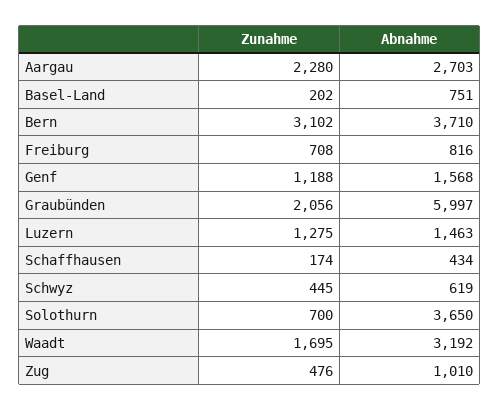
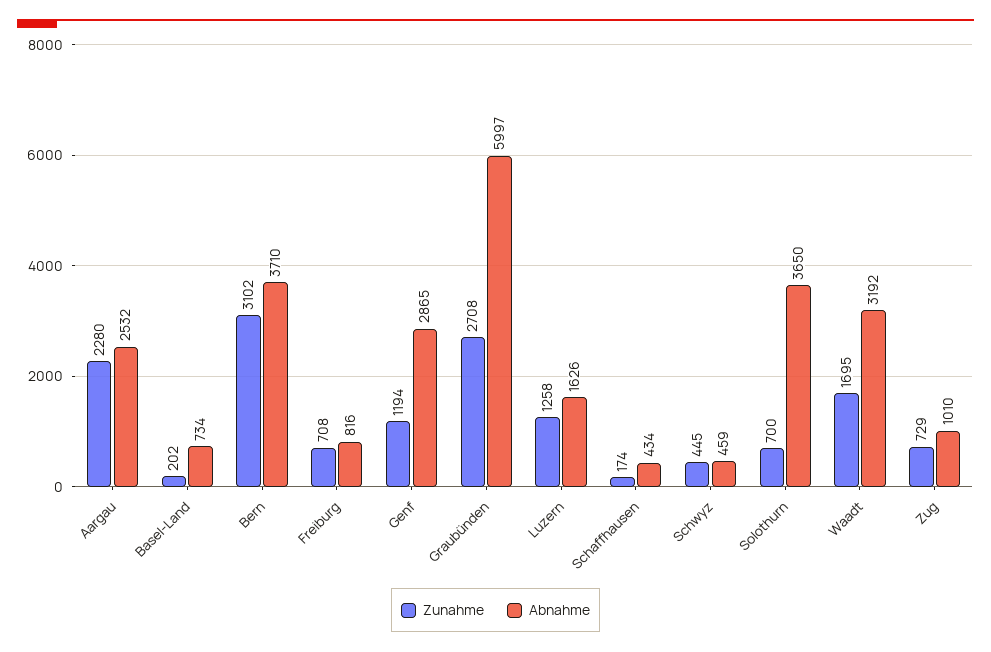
Abnahme, Aargau: 2703 -> 2532
Abnahme, Basel-Land: 751 -> 734
Zunahme, Genf: 1188 -> 1194
Abnahme, Genf: 1568 -> 2865
Zunahme, Graubünden: 2056 -> 2708
Zunahme, Luzern: 1275 -> 1258
Abnahme, Luzern: 1463 -> 1626
Abnahme, Schwyz: 619 -> 459
Zunahme, Zug: 476 -> 729

